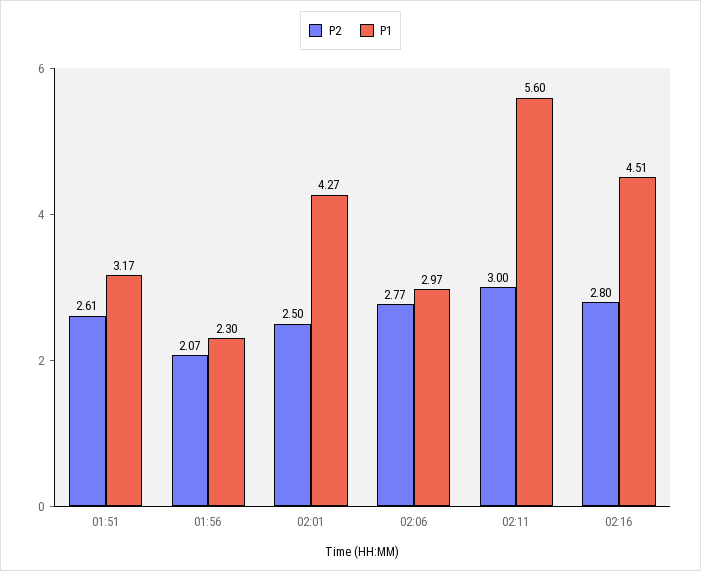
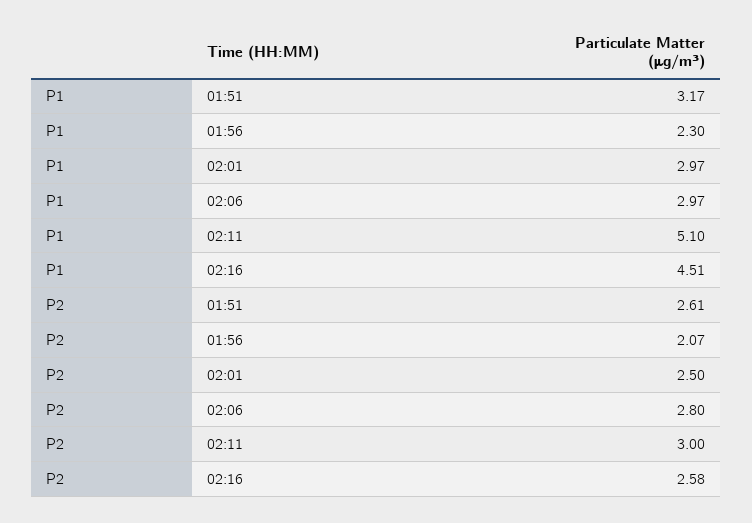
P1, 02:01: 4.27 -> 2.97
P2, 02:06: 2.77 -> 2.8
P1, 02:11: 5.6 -> 5.1
P2, 02:16: 2.8 -> 2.58

